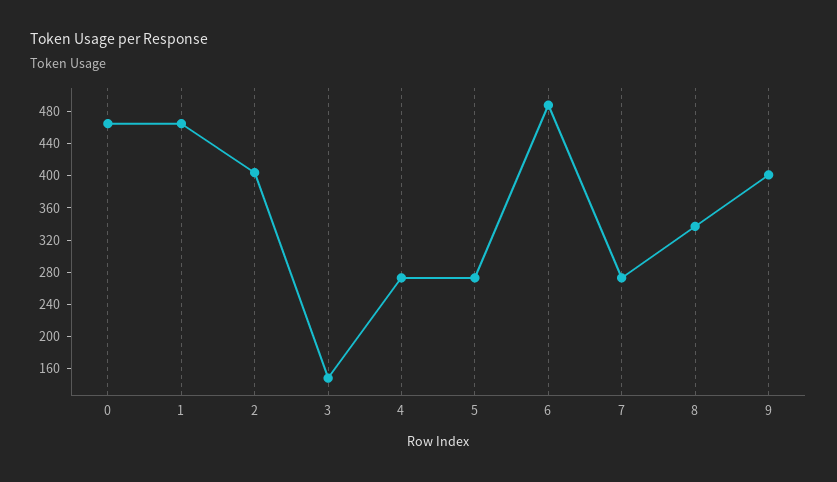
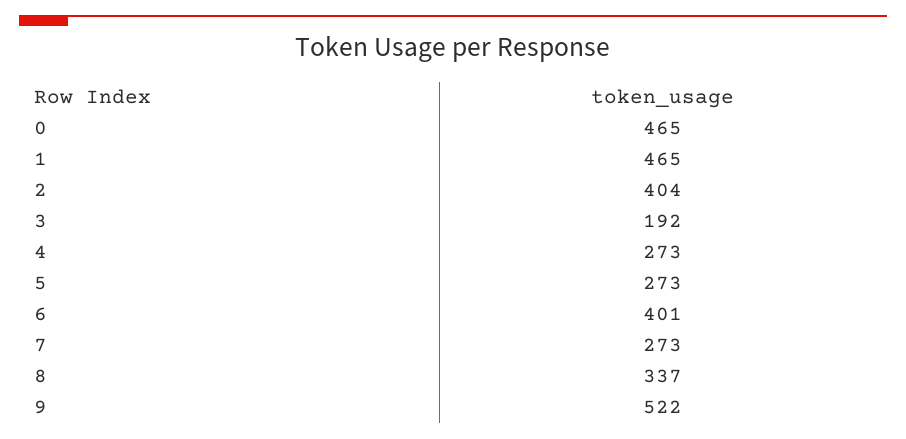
3: 150 -> 192
6: 490 -> 401
9: 400 -> 522

